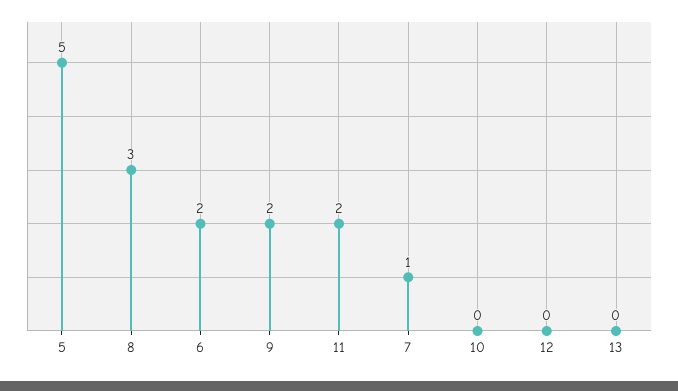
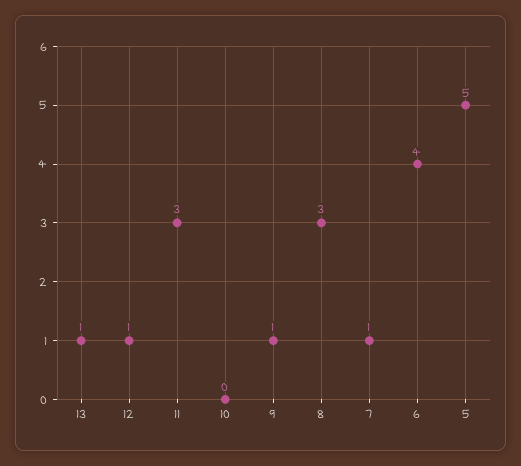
6: 2 -> 4
9: 2 -> 1
11: 2 -> 3
12: 0 -> 1
13: 0 -> 1

